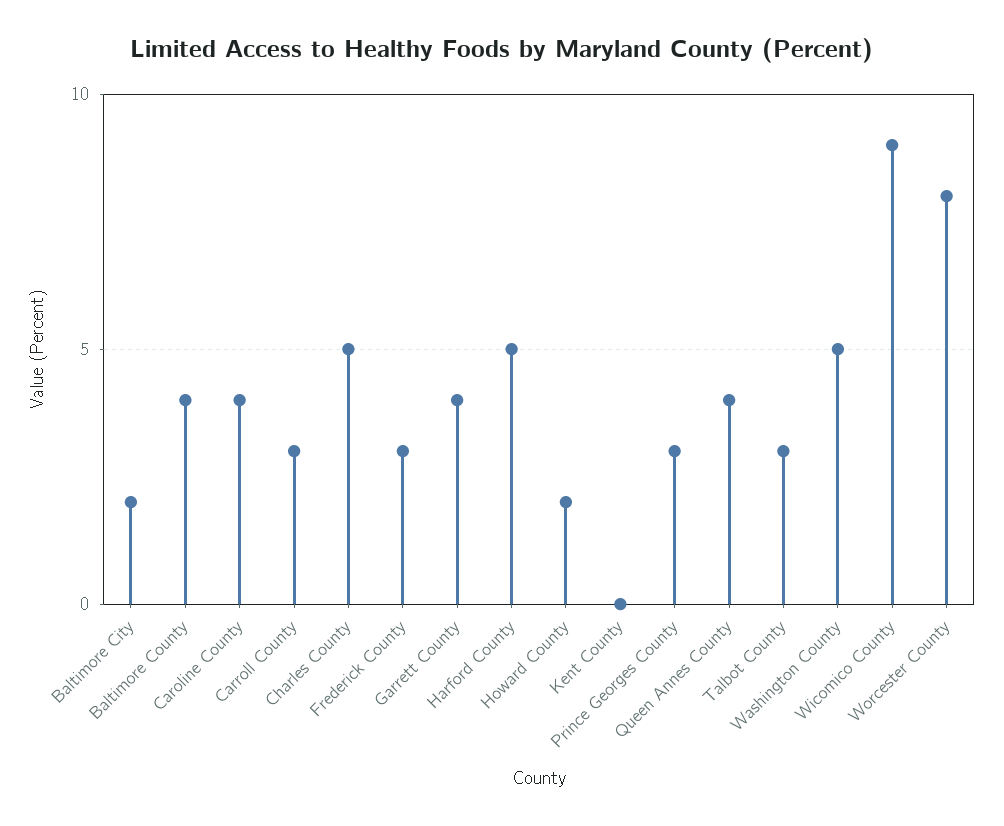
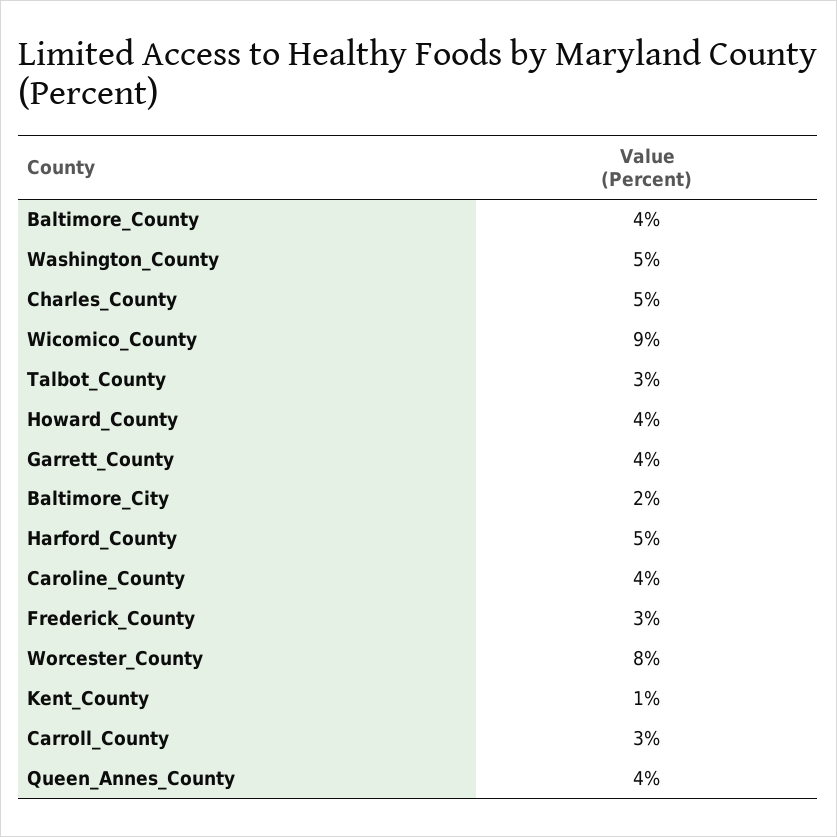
Howard County: 2 -> 4
Kent County: 0 -> 1
Prince Georges County: 3 -> none

